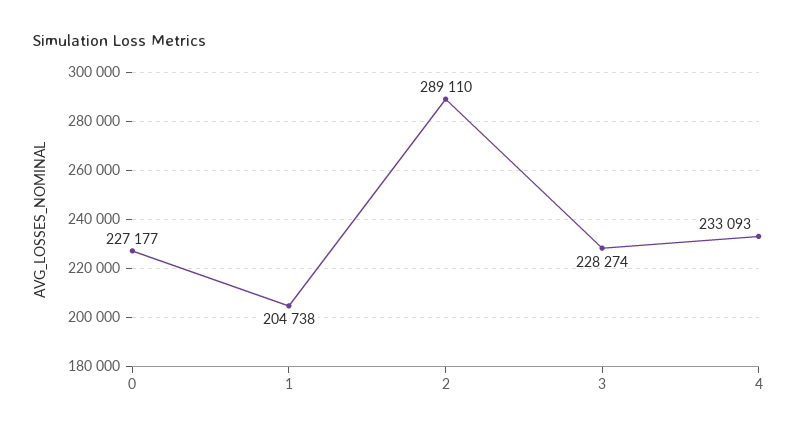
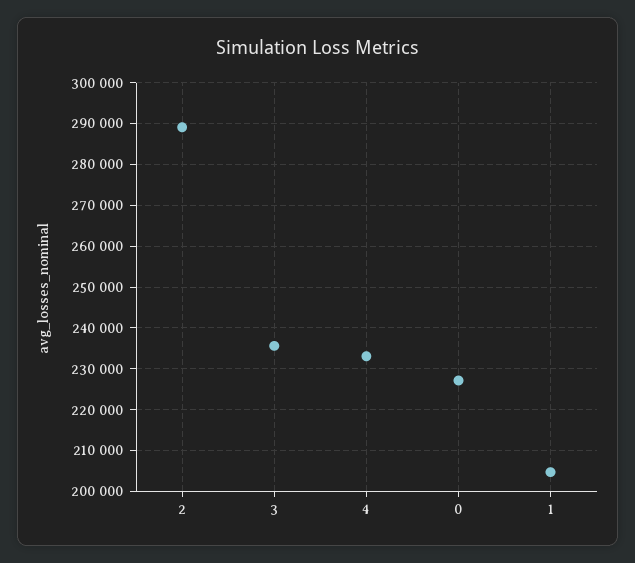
3: 228274 -> 236000

